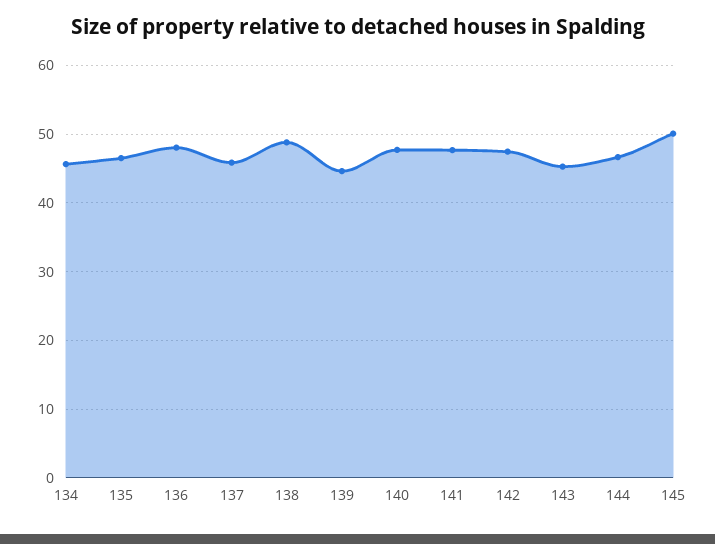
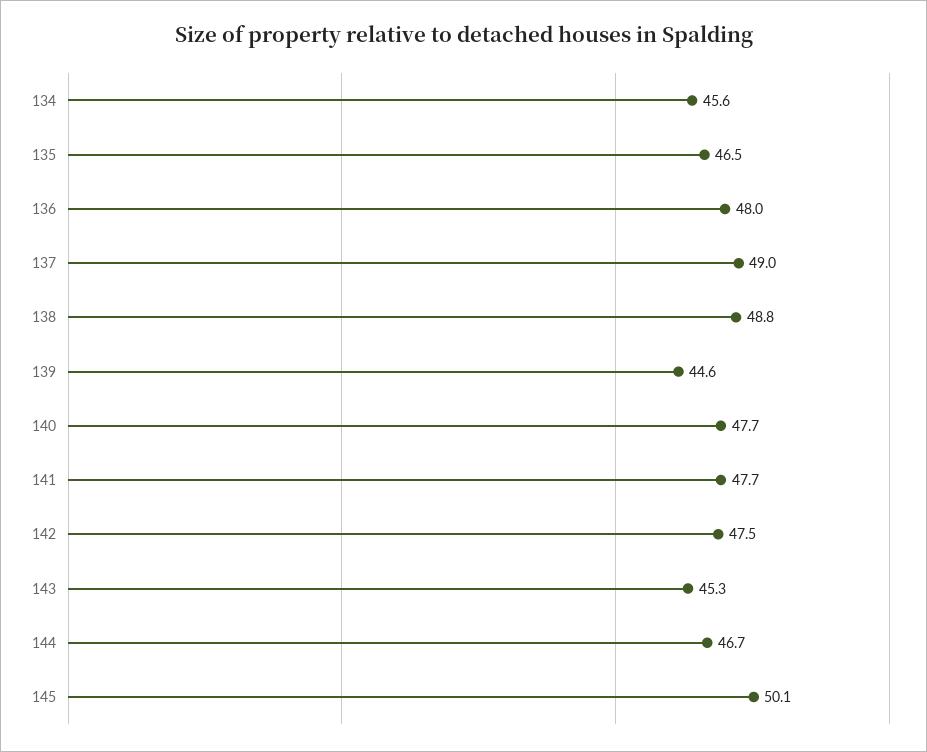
137: 46 -> 49

